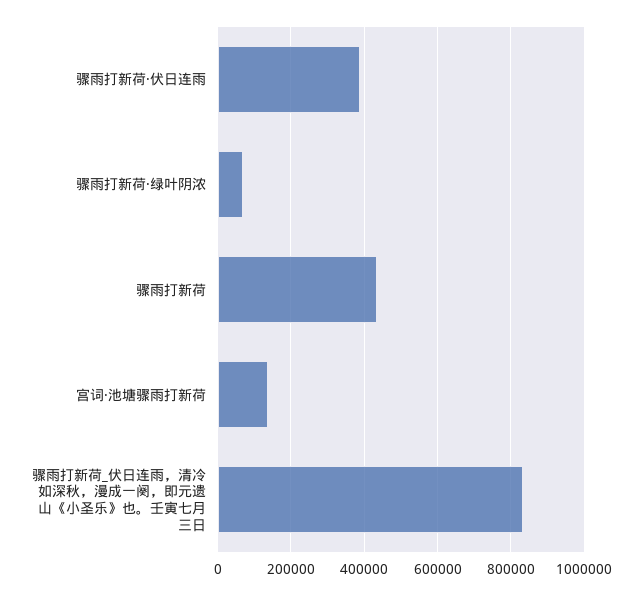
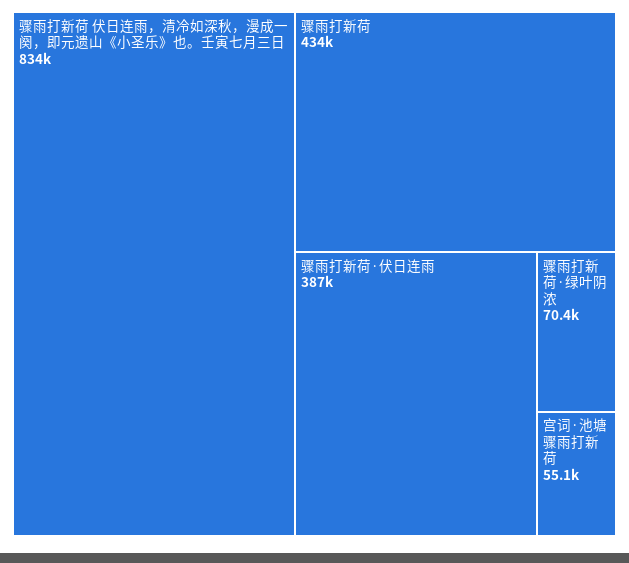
宫词·池塘骤雨打新荷: 140000 -> 55100

